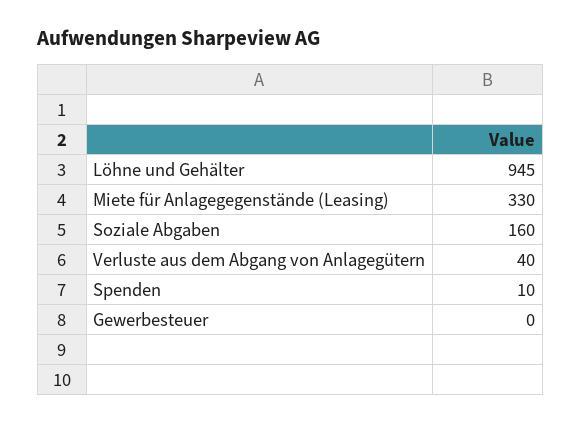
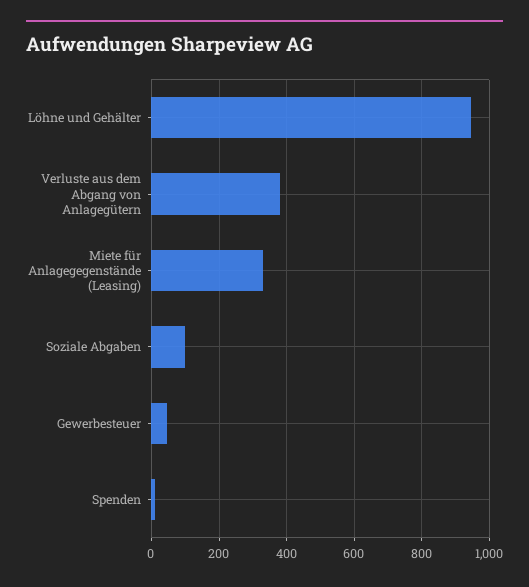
Soziale Abgaben: 160 -> 100
Verluste aus dem Abgang von Anlagegütern: 40 -> 380
Gewerbesteuer: 0 -> 40

